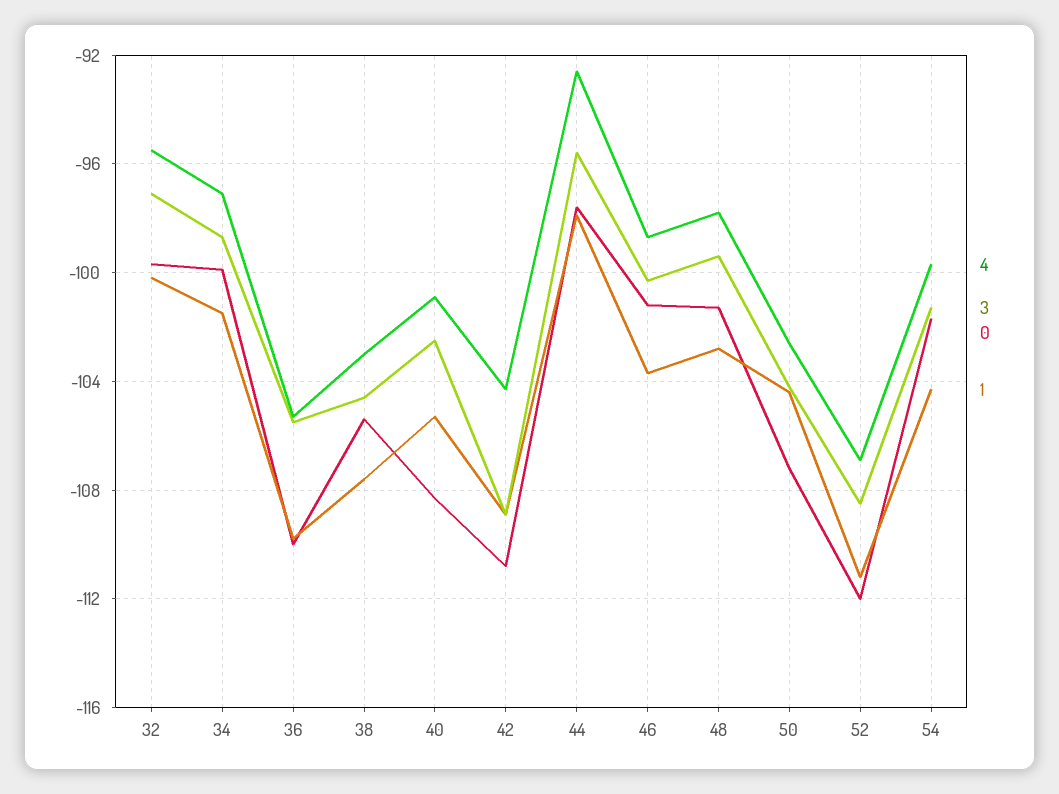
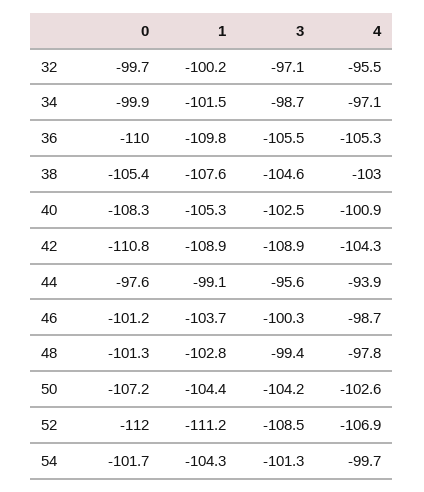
4, 44: -92.5 -> -93.9
1, 44: -98 -> -99.1

